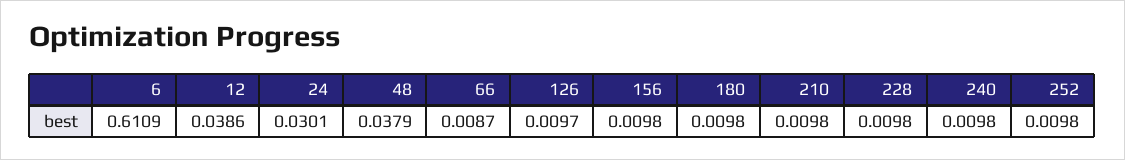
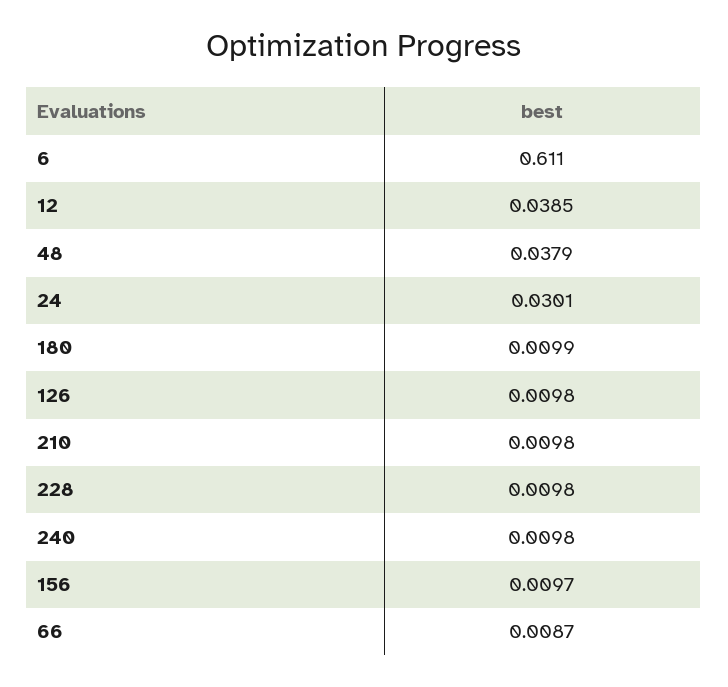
6: 0.6109 -> 0.611
12: 0.0386 -> 0.0385
126: 0.0097 -> 0.0098
156: 0.0098 -> 0.0097
180: 0.0098 -> 0.0099
252: 0.0098 -> none

